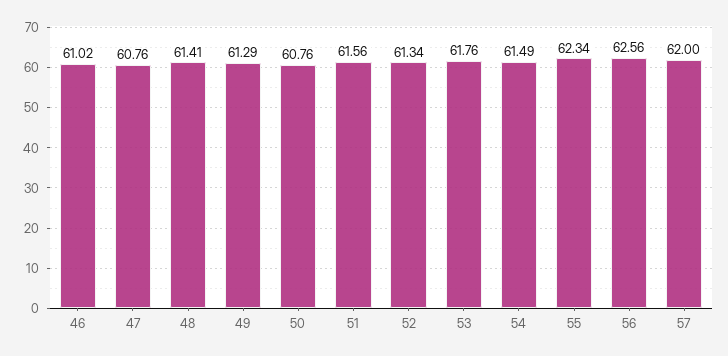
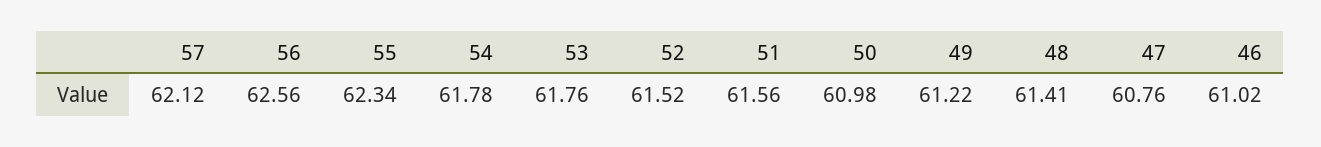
49: 61.29 -> 61.22
50: 60.76 -> 60.98
52: 61.34 -> 61.52
54: 61.49 -> 61.78
57: 62 -> 62.12

